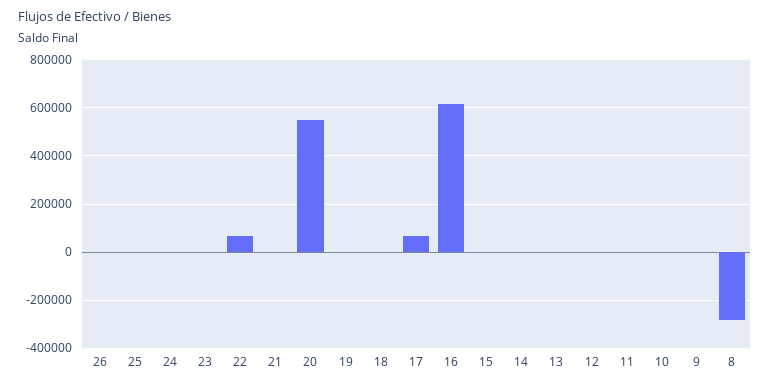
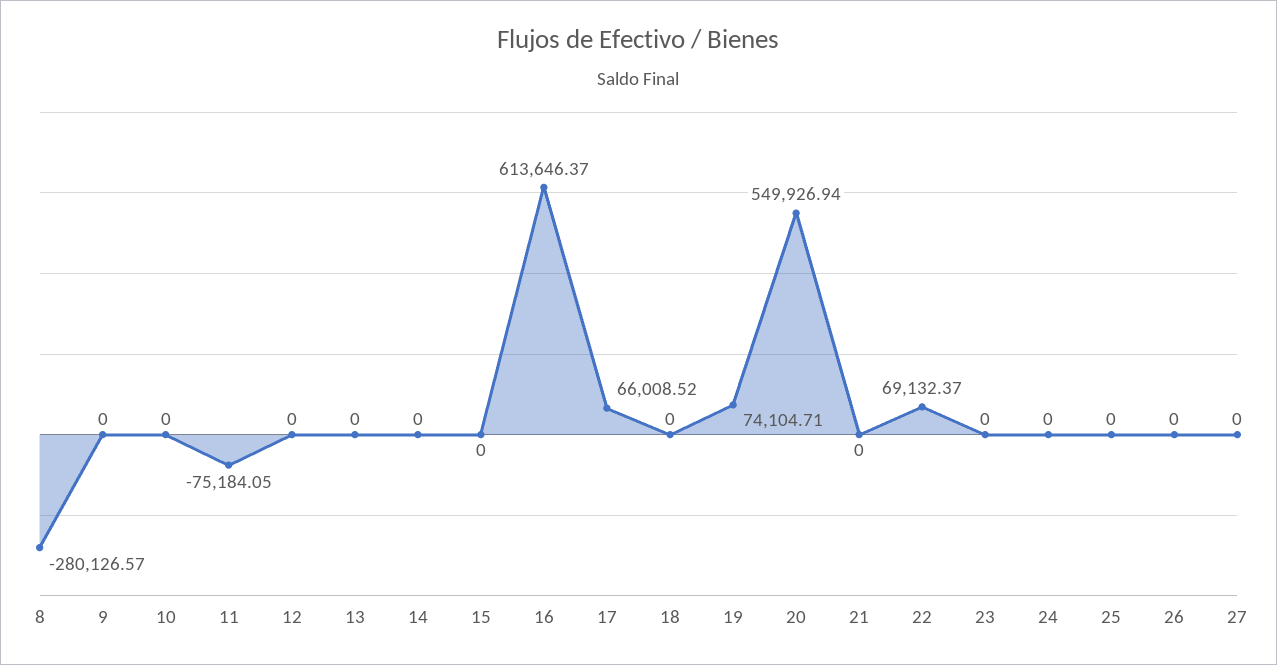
19: 0 -> 74104.71
11: 0 -> -75184.05
27: none -> 0

